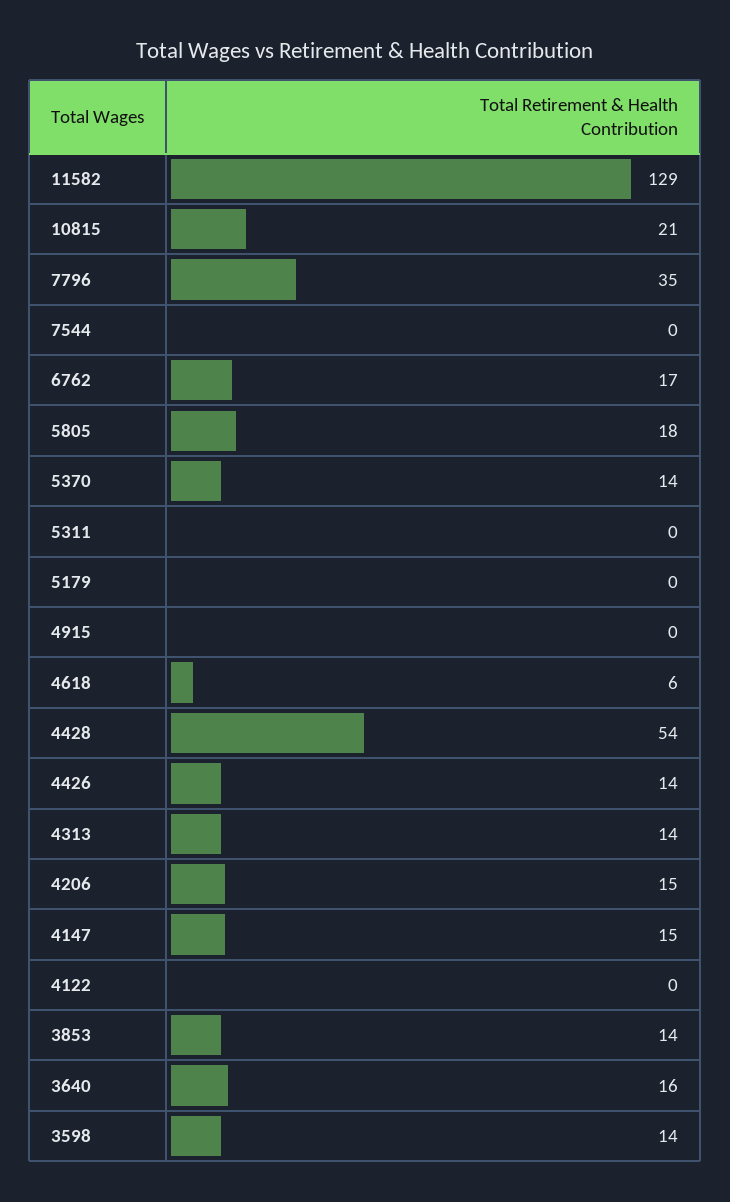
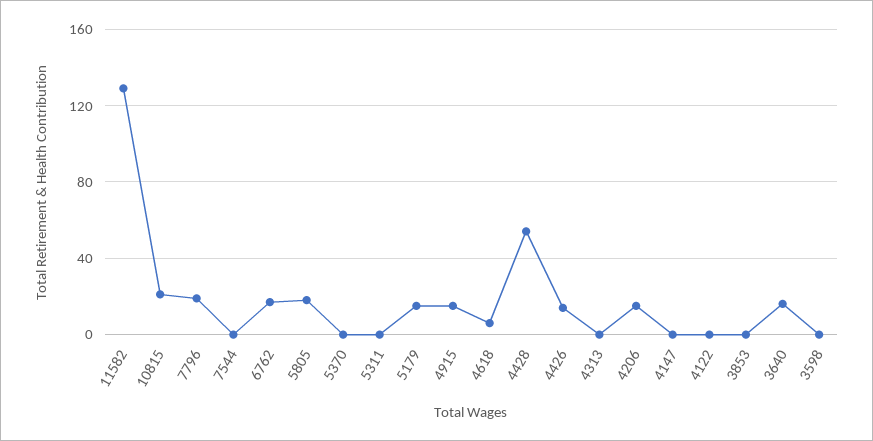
7796: 35 -> 20
5370: 14 -> 0
5179: 0 -> 15
4915: 0 -> 15
4313: 14 -> 0
4147: 15 -> 0
3853: 14 -> 0
3598: 14 -> 0

